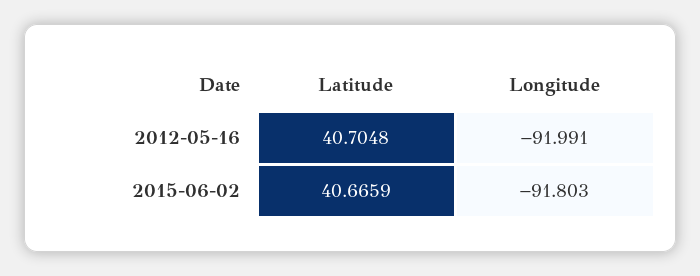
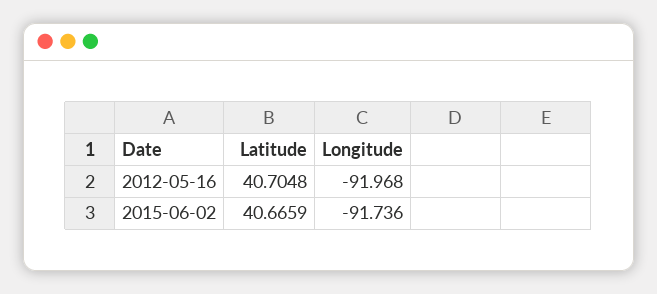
Longitude, 2012-05-16: -91.991 -> -91.968
Longitude, 2015-06-02: -91.803 -> -91.736

